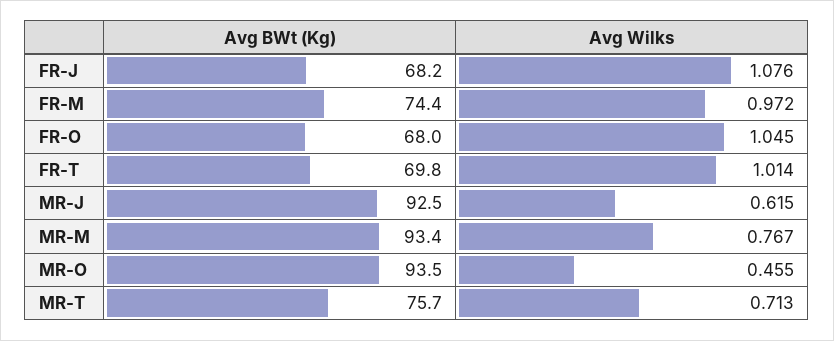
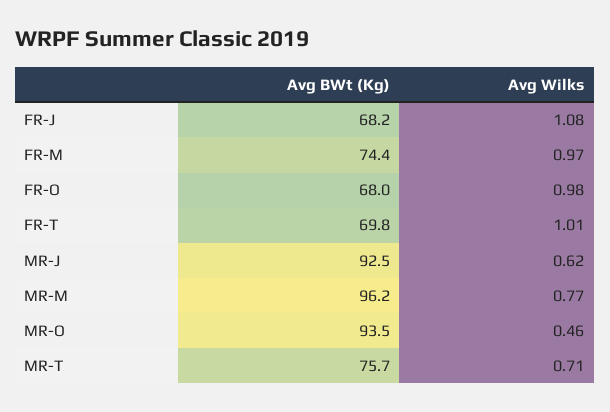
Avg Wilks, FR-O: 1.045 -> 0.98
Avg BWt (Kg), MR-M: 93.4 -> 96.2

